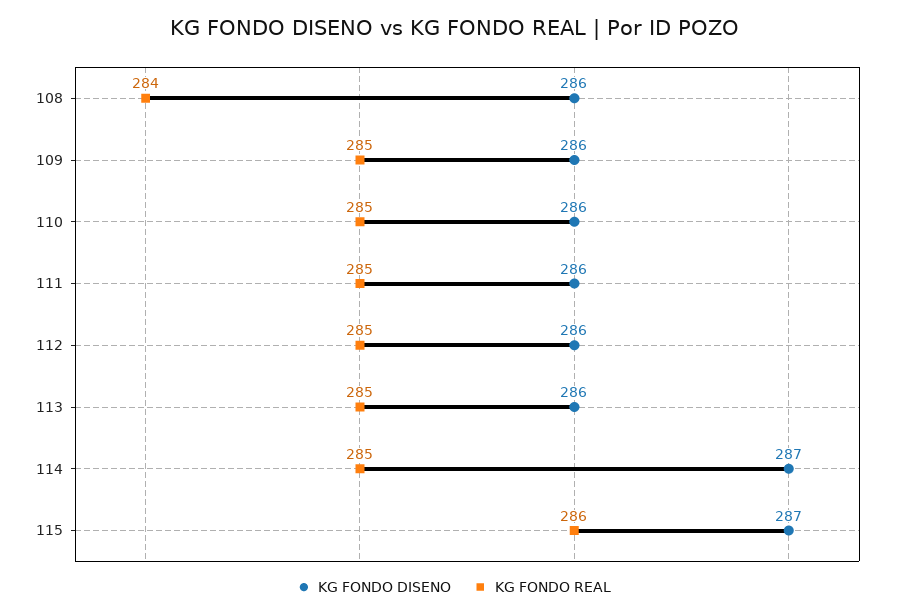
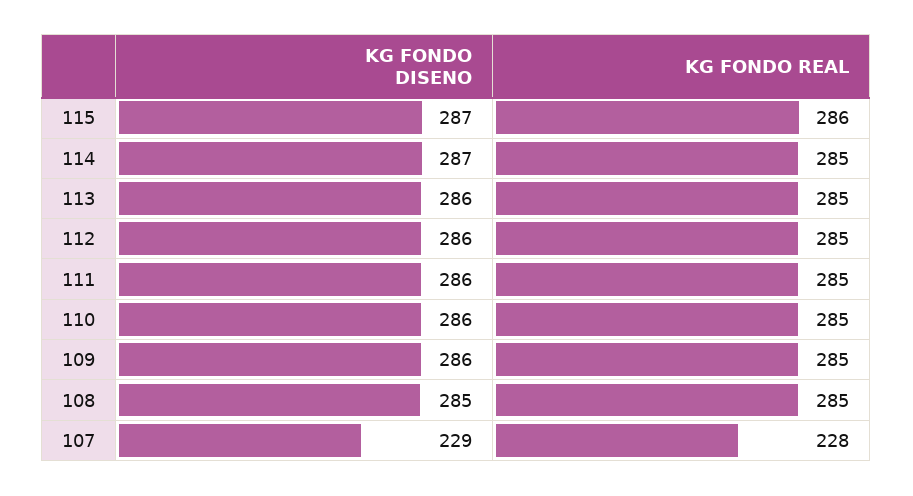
KG FONDO DISENO, 108: 286 -> 285
KG FONDO REAL, 108: 284 -> 285
KG FONDO DISENO, 107: none -> 229
KG FONDO REAL, 107: none -> 228

